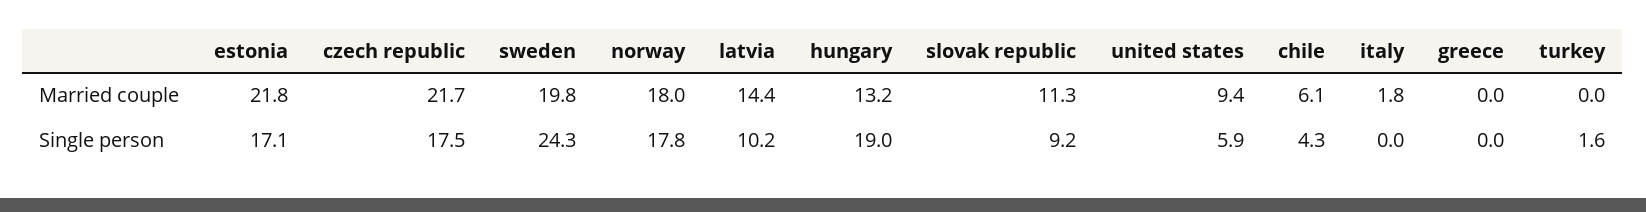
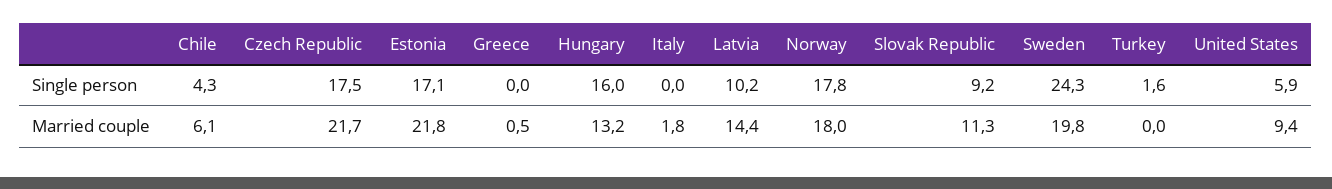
greece, Married couple: 0 -> 0.5
hungary, Single person: 19 -> 16

